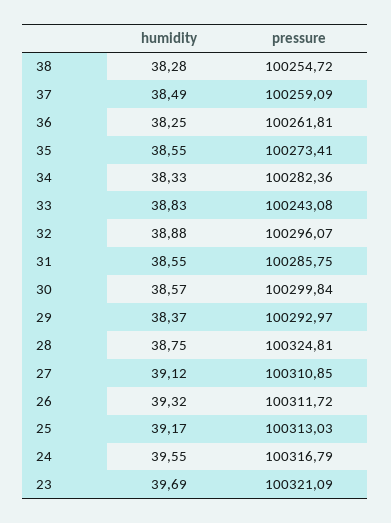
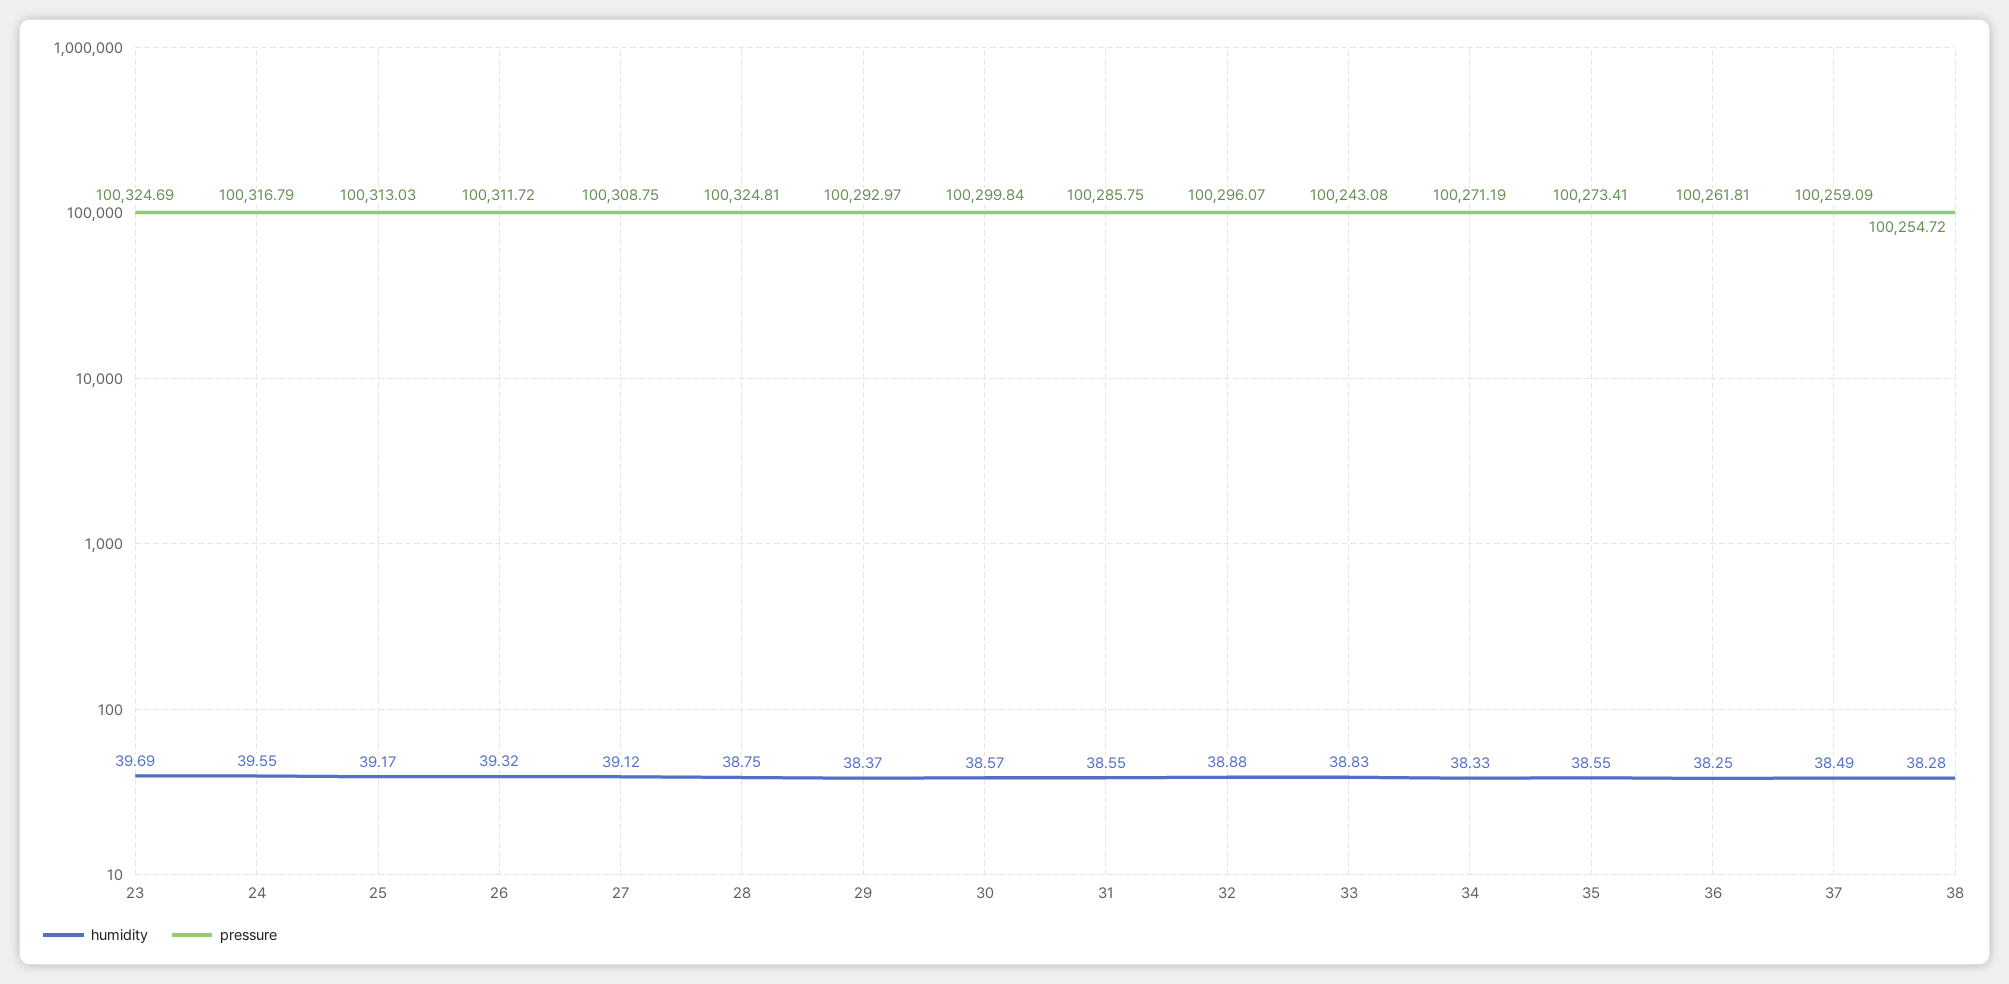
pressure, 34: 100282.36 -> 100271.19
pressure, 27: 100310.85 -> 100308.75
pressure, 23: 100321.09 -> 100324.69

